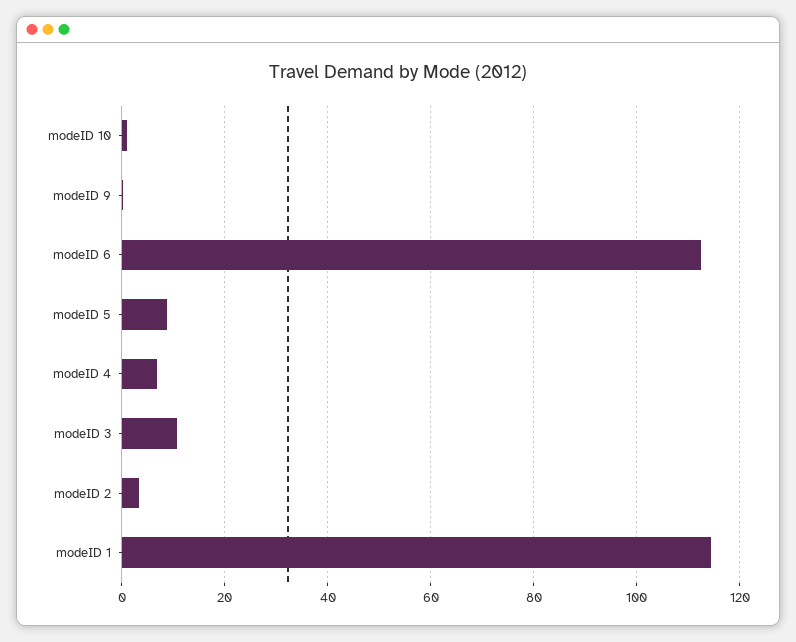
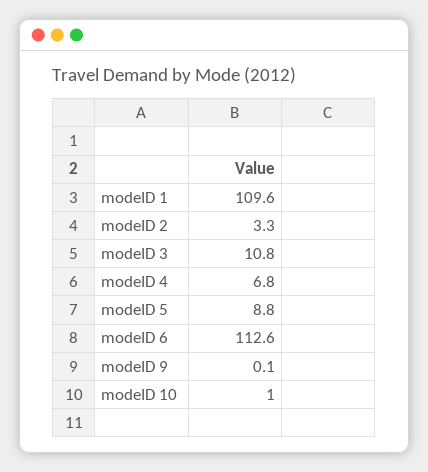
modeID 1: 114 -> 109.6

